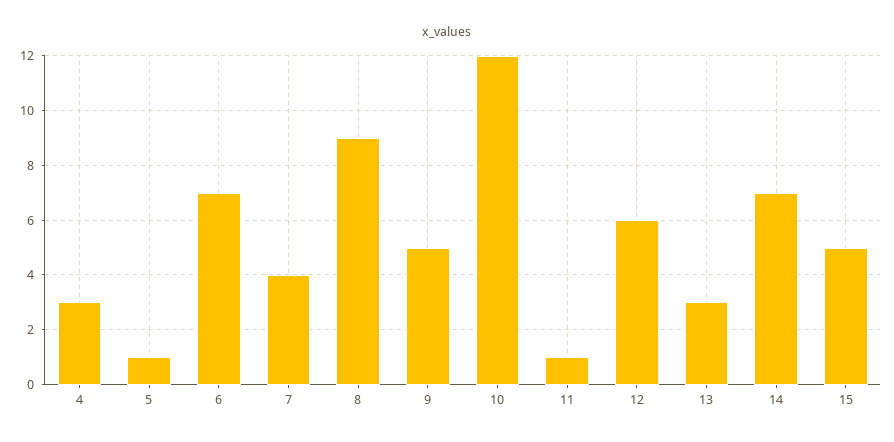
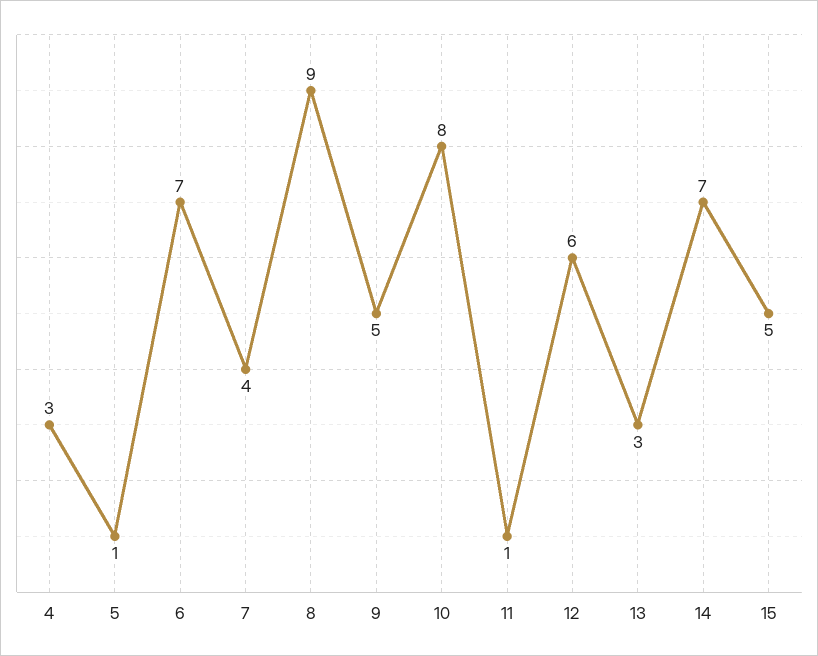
10: 12 -> 8

